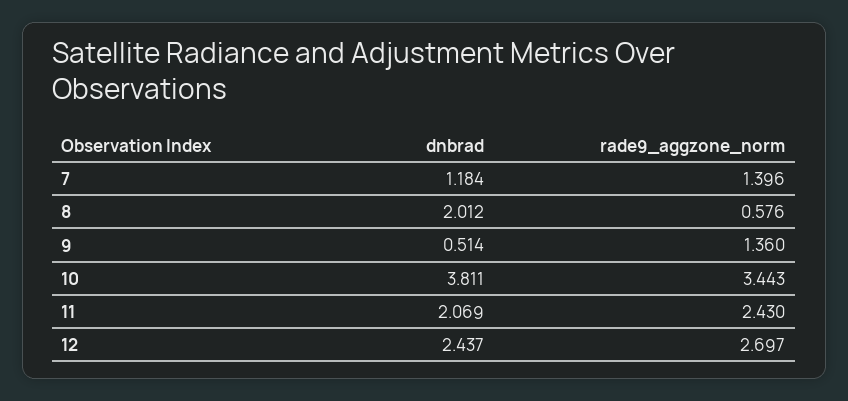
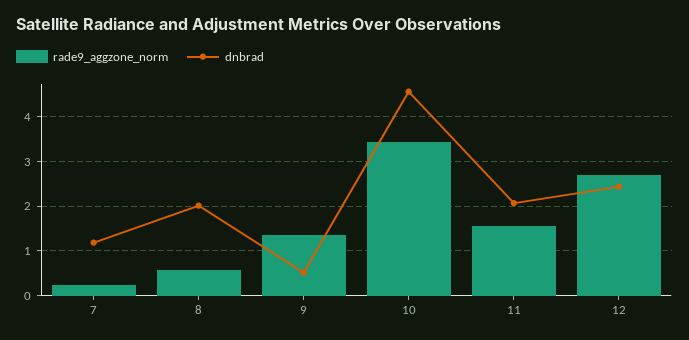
rade9_aggzone_norm, 7: 1.396 -> 0.2
dnbrad, 10: 3.811 -> 4.6
rade9_aggzone_norm, 11: 2.43 -> 1.6

